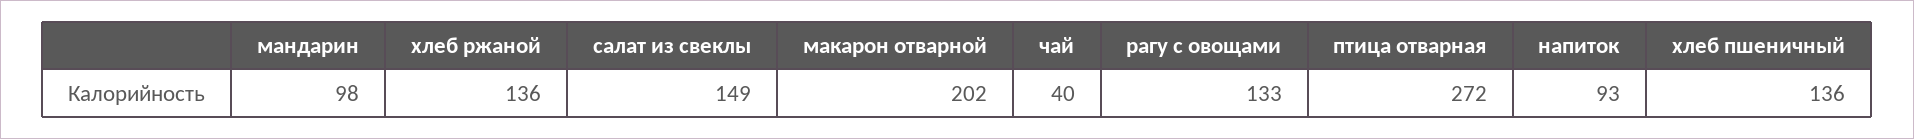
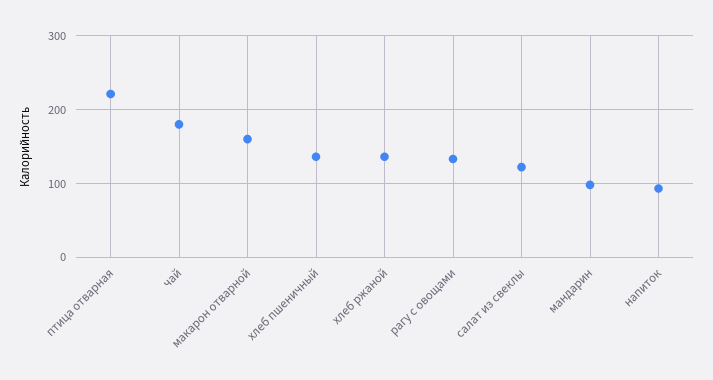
салат из свеклы: 149 -> 120
макарон отварной: 202 -> 160
чай: 40 -> 180
птица отварная: 272 -> 220

